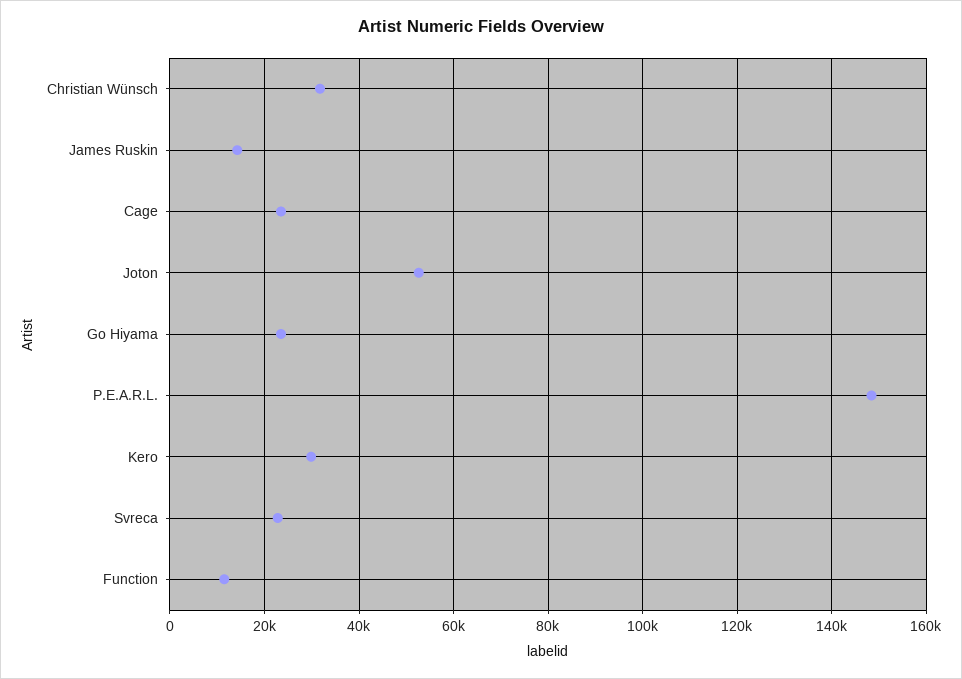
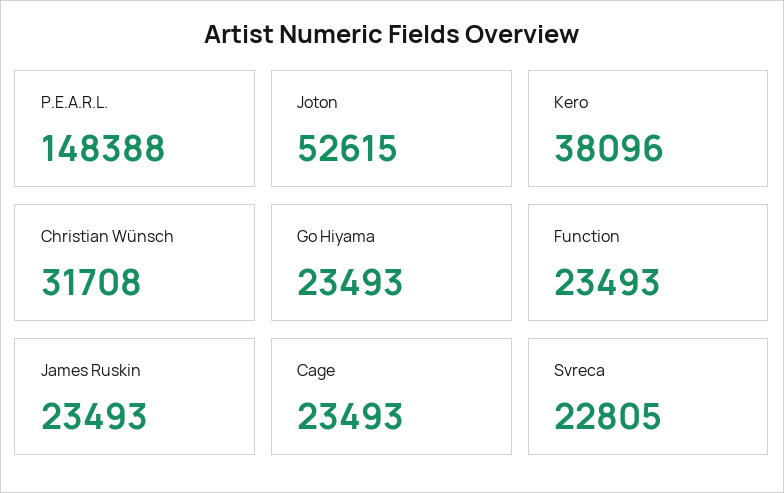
James Ruskin: 14000 -> 23493
Kero: 30000 -> 38096
Function: 12000 -> 23493

